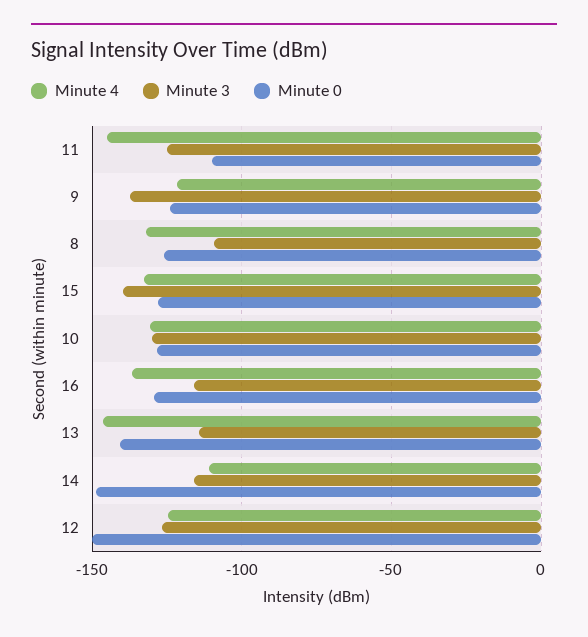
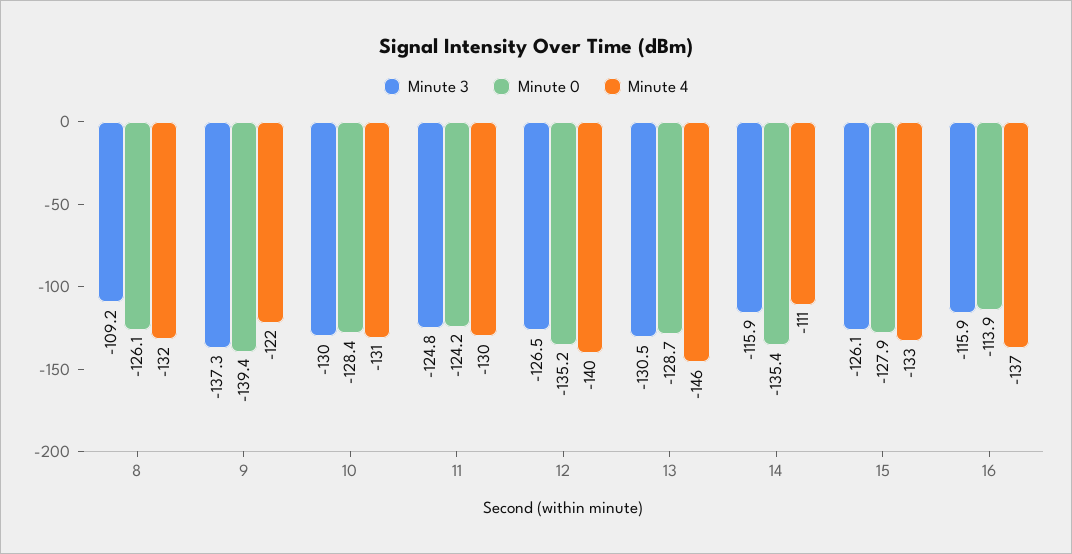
Minute 4, 11: -145 -> -130
Minute 0, 11: -110 -> -124.2
Minute 0, 9: -125 -> -139.4
Minute 3, 15: -140 -> -126.1
Minute 0, 16: -130 -> -113.9
Minute 3, 13: -115 -> -130.5
Minute 0, 13: -140 -> -128.7
Minute 0, 14: -150 -> -135.4
Minute 4, 12: -125 -> -140
Minute 0, 12: -150 -> -135.2

